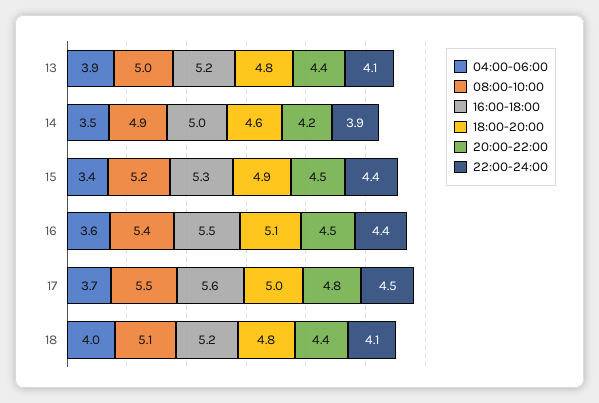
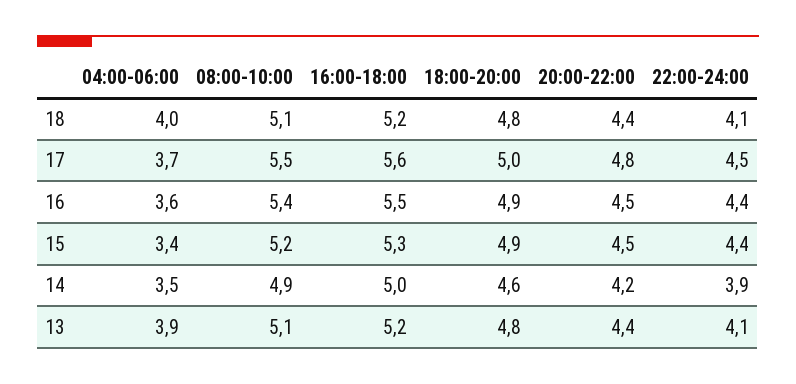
08:00-10:00, 13: 5 -> 5.1
18:00-20:00, 16: 5.1 -> 4.9

